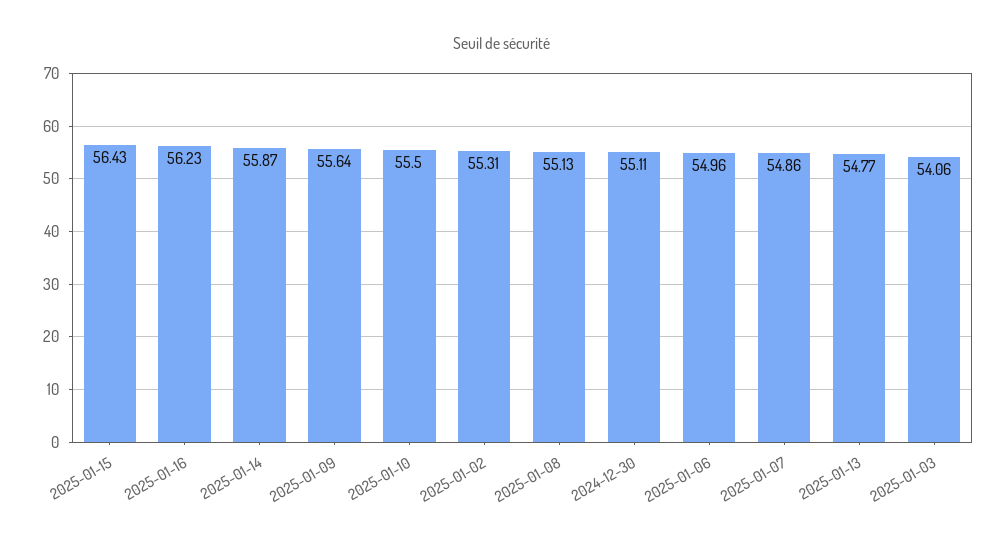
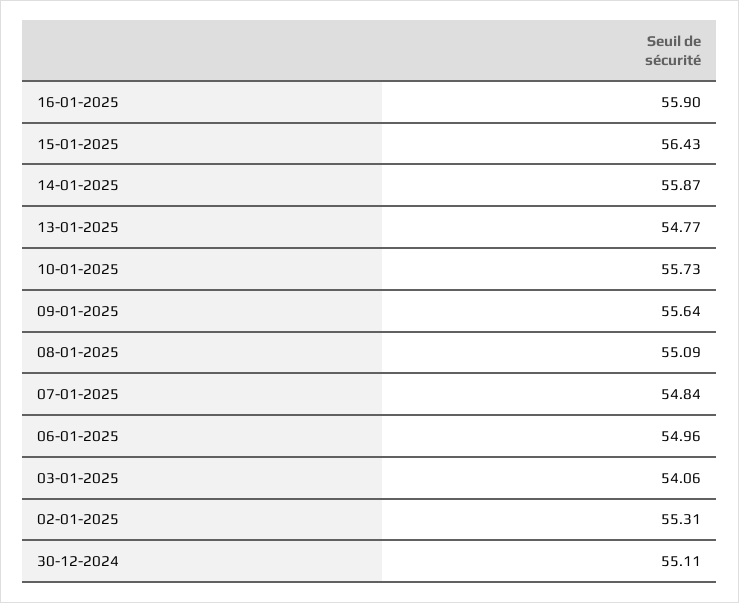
2025-01-16: 56.23 -> 55.9
2025-01-10: 55.5 -> 55.73
2025-01-08: 55.13 -> 55.09
2025-01-07: 54.86 -> 54.84

